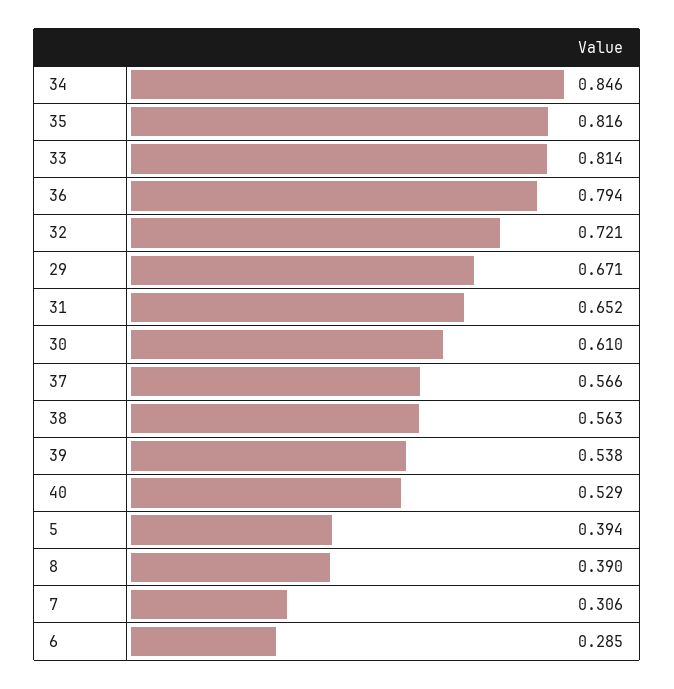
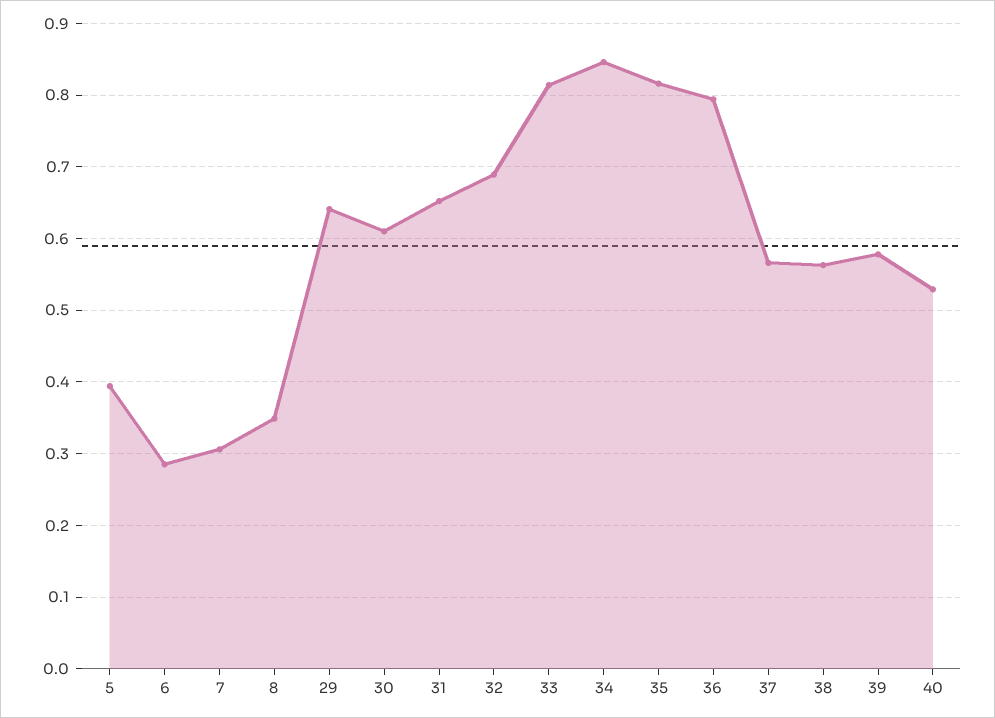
32: 0.721 -> 0.69
29: 0.671 -> 0.64
39: 0.538 -> 0.58
8: 0.39 -> 0.35

